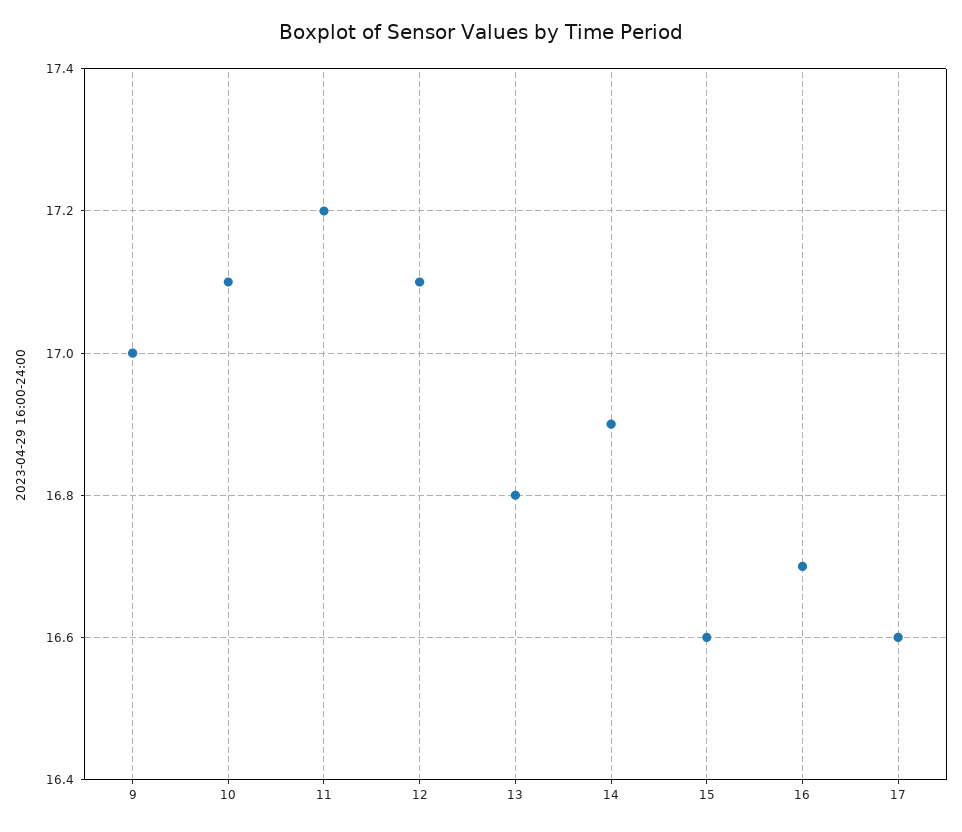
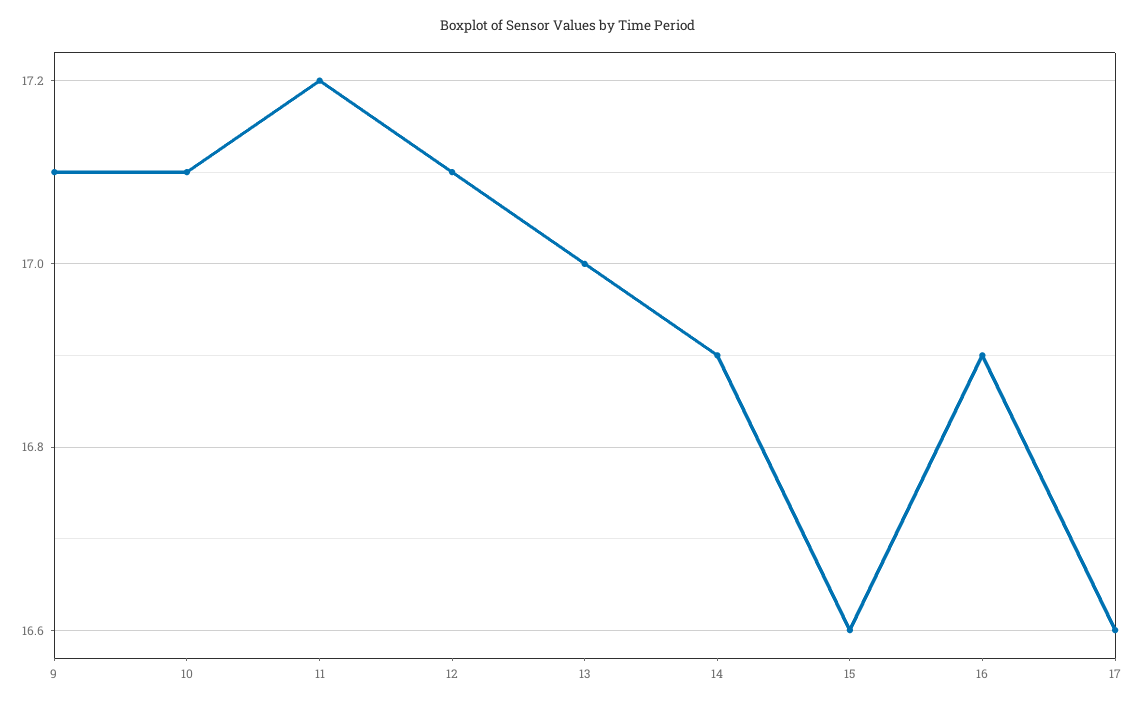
9: 17 -> 17.1
13: 16.8 -> 17
16: 16.7 -> 16.9

